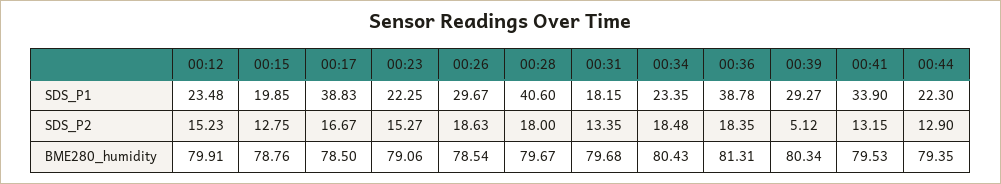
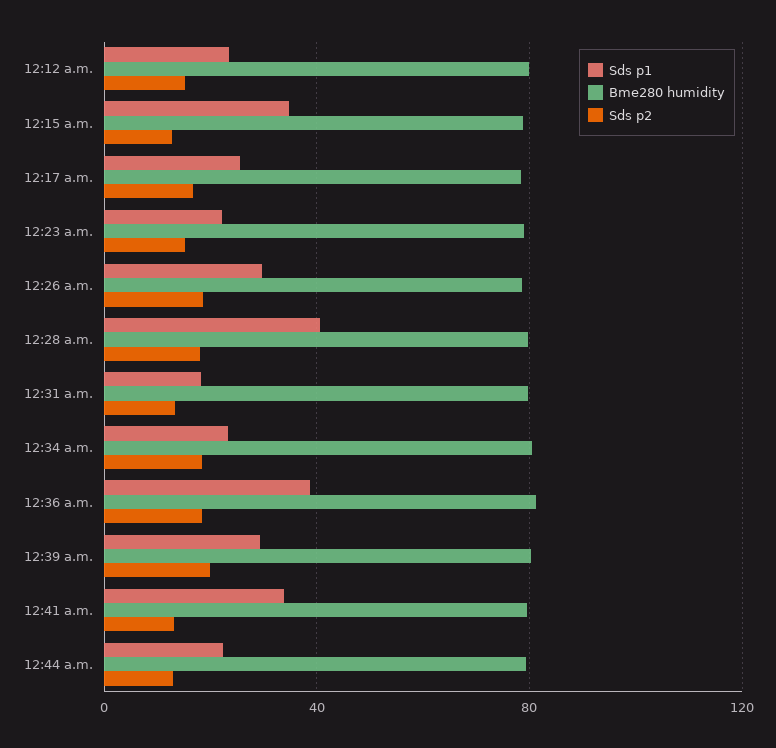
SDS_P1, 00:15: 19.85 -> 35
SDS_P1, 00:17: 38.83 -> 25
SDS_P2, 00:39: 5.12 -> 20

